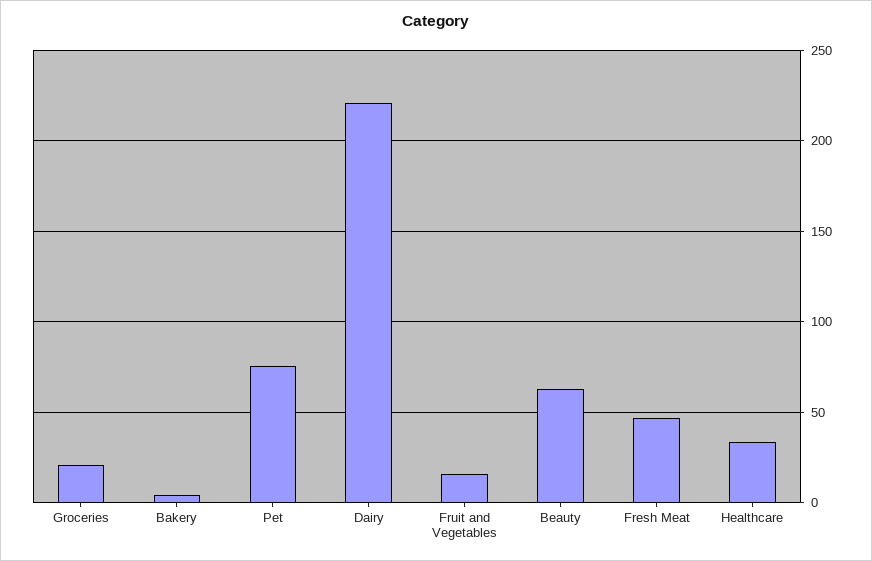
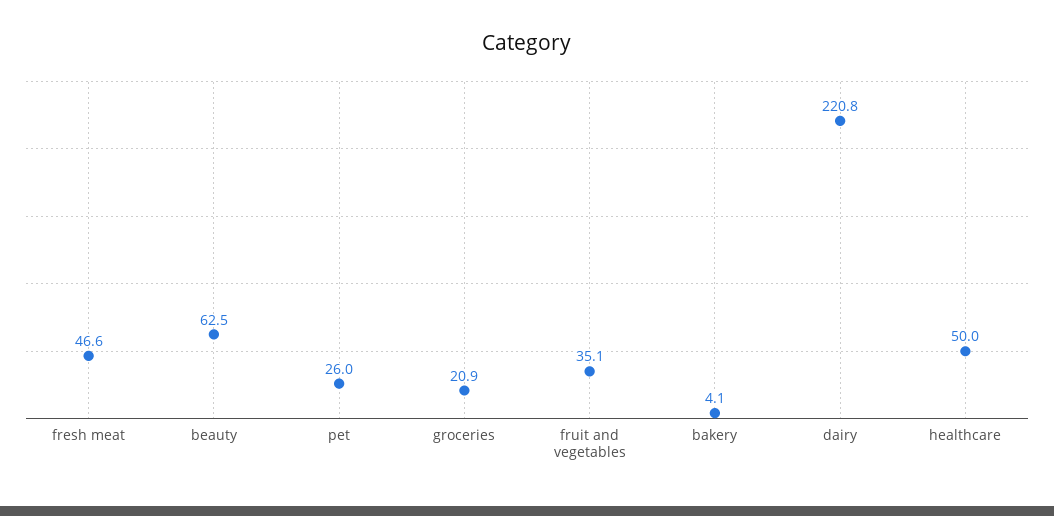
Pet: 75 -> 26
Fruit and Vegetables: 15 -> 35.1
Healthcare: 35 -> 50

